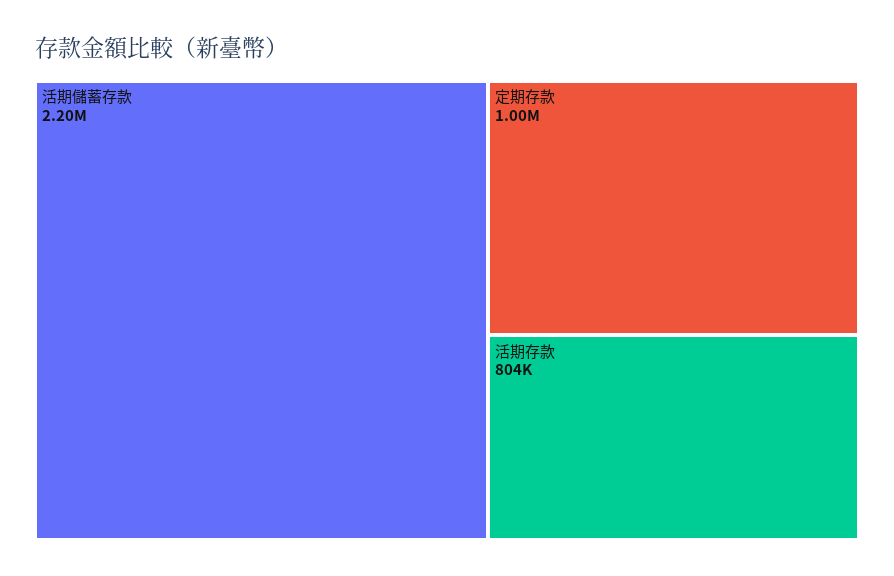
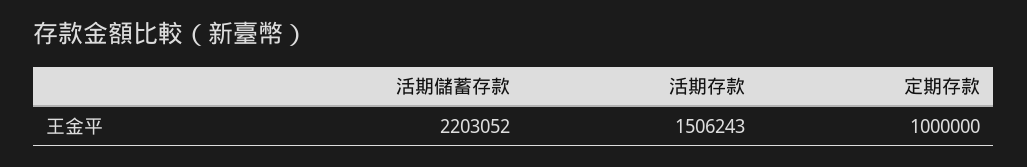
活期存款: 804000 -> 1506243

